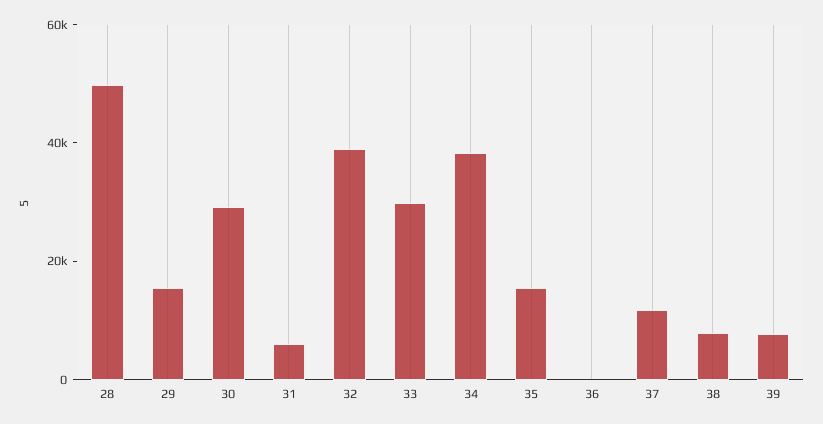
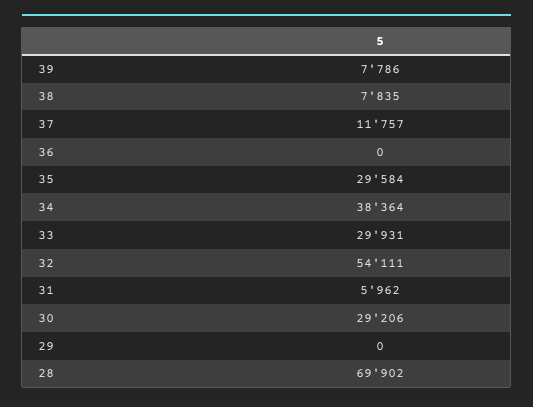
28: 50000 -> 69902
29: 15000 -> 0
32: 40000 -> 54111
35: 15000 -> 29584

